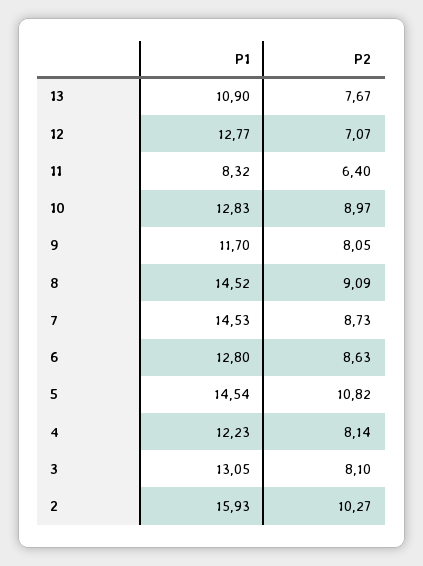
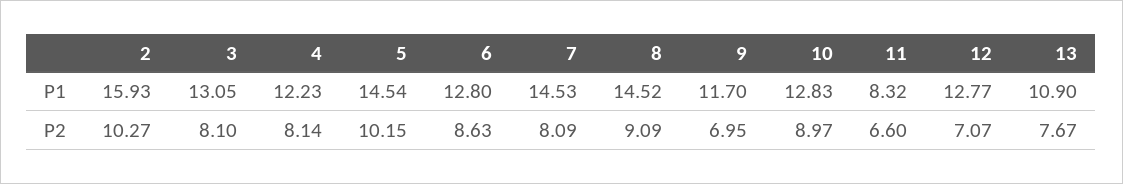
P2, 11: 6.4 -> 6.6
P2, 9: 8.05 -> 6.95
P2, 7: 8.73 -> 8.09
P2, 5: 10.82 -> 10.15

